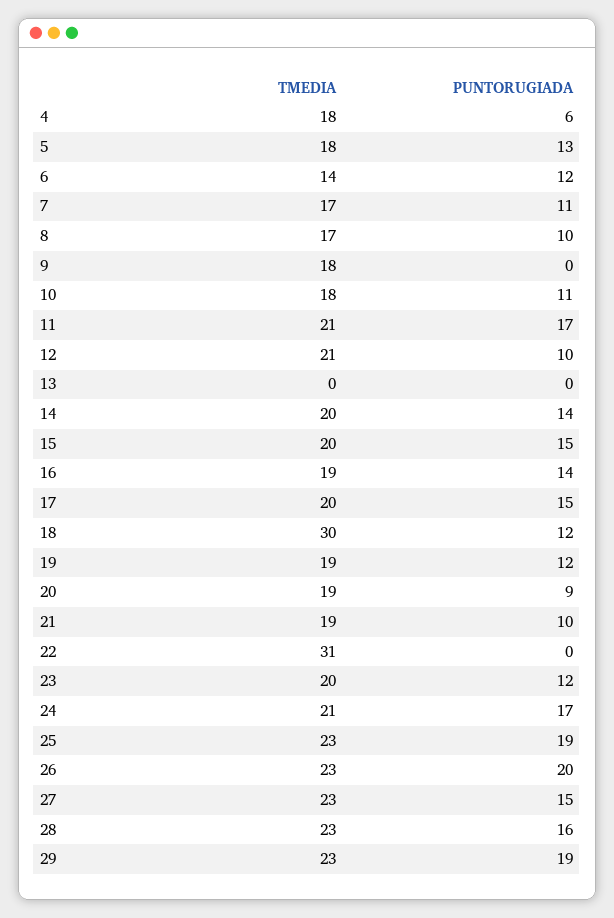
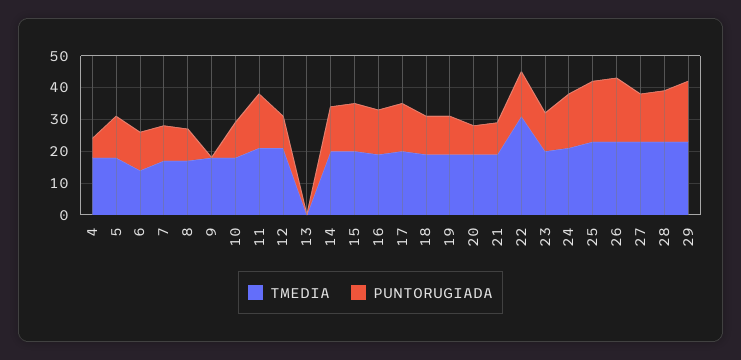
TMEDIA, 18: 30 -> 20
PUNTORUGIADA, 22: 0 -> 15

